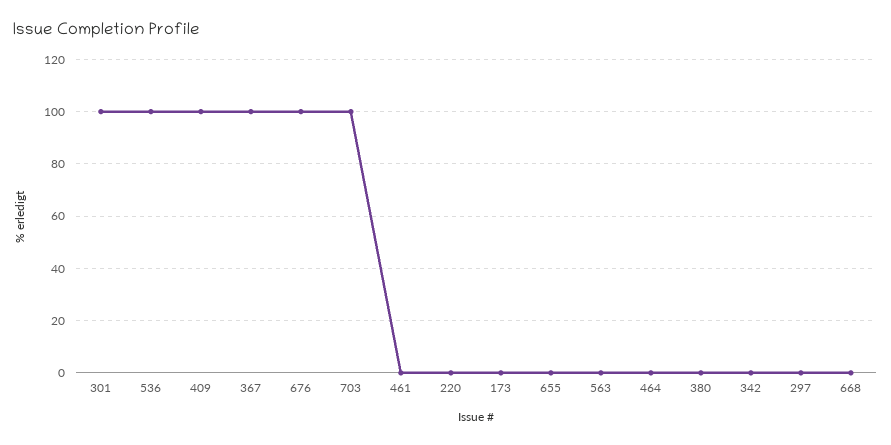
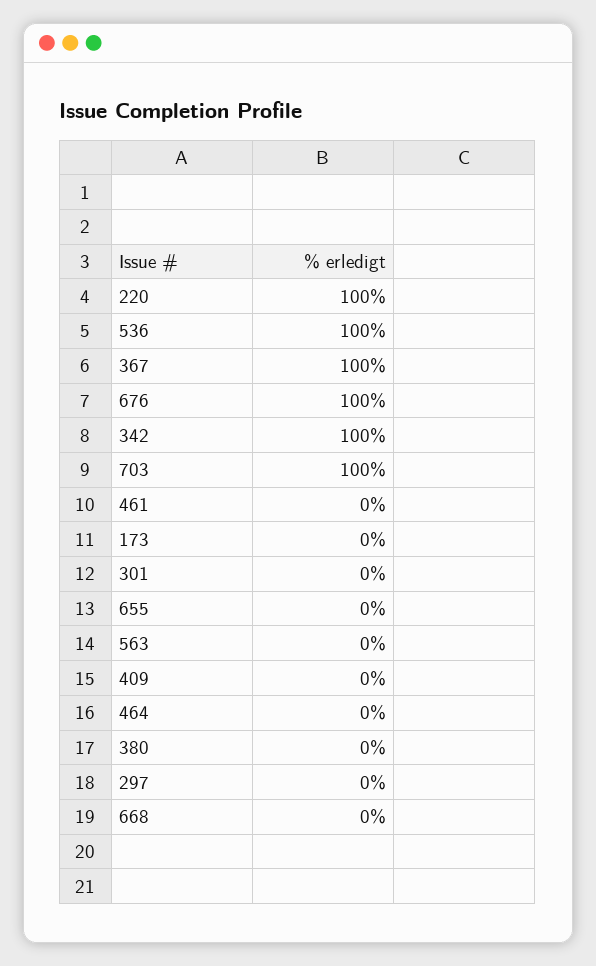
301: 100 -> 0
409: 100 -> 0
220: 0 -> 100
342: 0 -> 100

